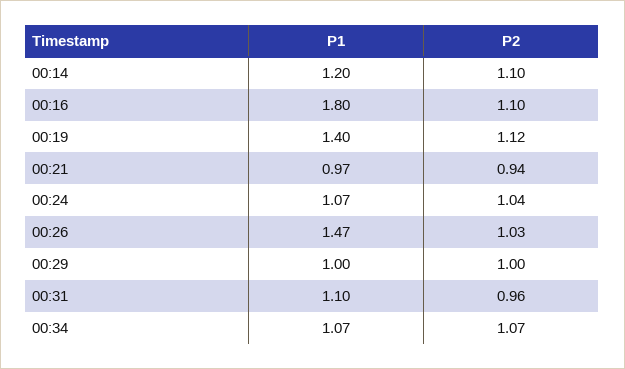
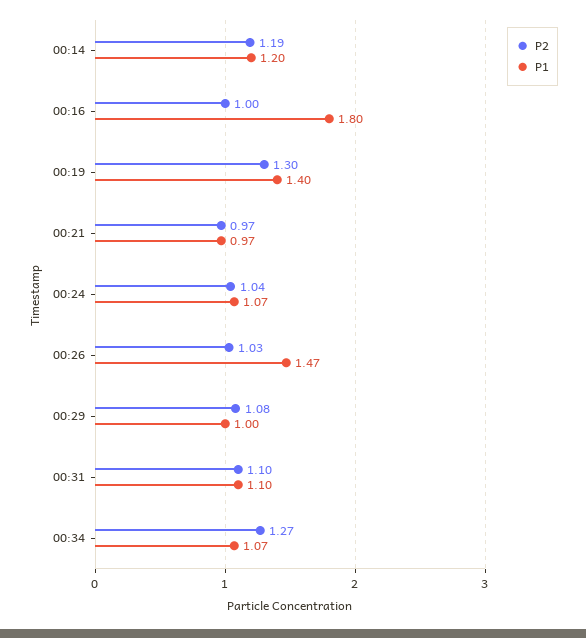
P2, 00:14: 1.1 -> 1.19
P2, 00:16: 1.1 -> 1
P2, 00:19: 1.12 -> 1.3
P2, 00:21: 0.94 -> 0.97
P2, 00:29: 1 -> 1.08
P2, 00:31: 0.96 -> 1.1
P2, 00:34: 1.07 -> 1.27

